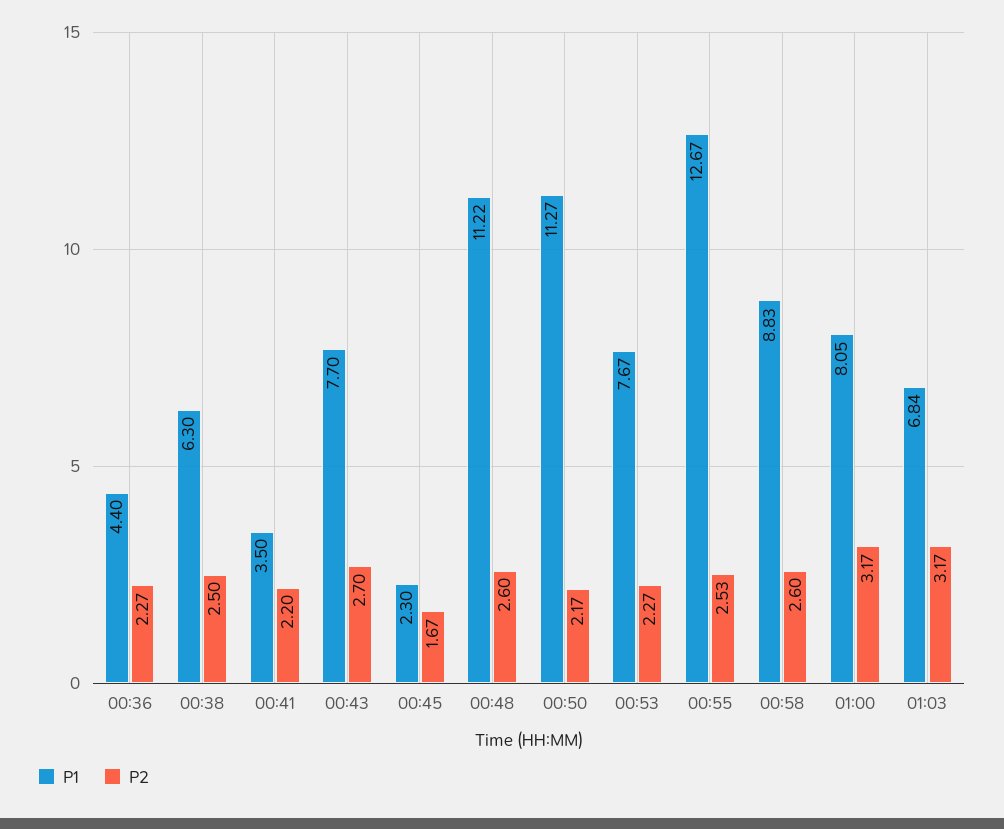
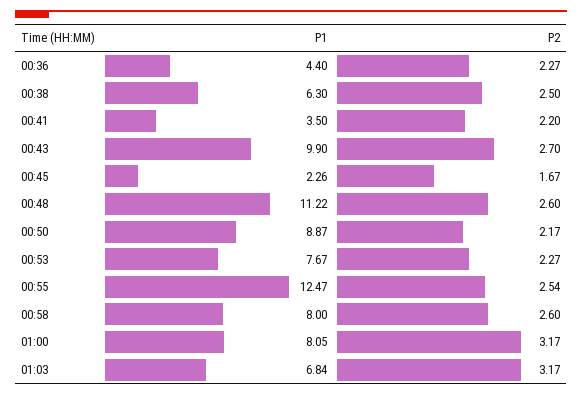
P1, 00:43: 7.7 -> 9.9
P1, 00:45: 2.3 -> 2.26
P1, 00:50: 11.27 -> 8.87
P1, 00:55: 12.67 -> 12.47
P2, 00:55: 2.53 -> 2.54
P1, 00:58: 8.83 -> 8

